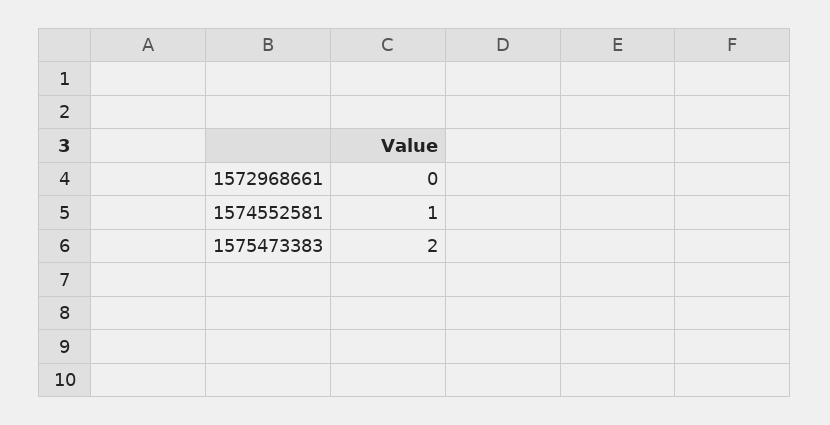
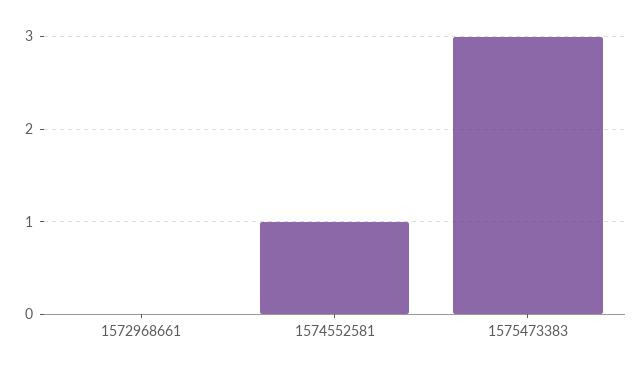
1575473383: 2 -> 3

